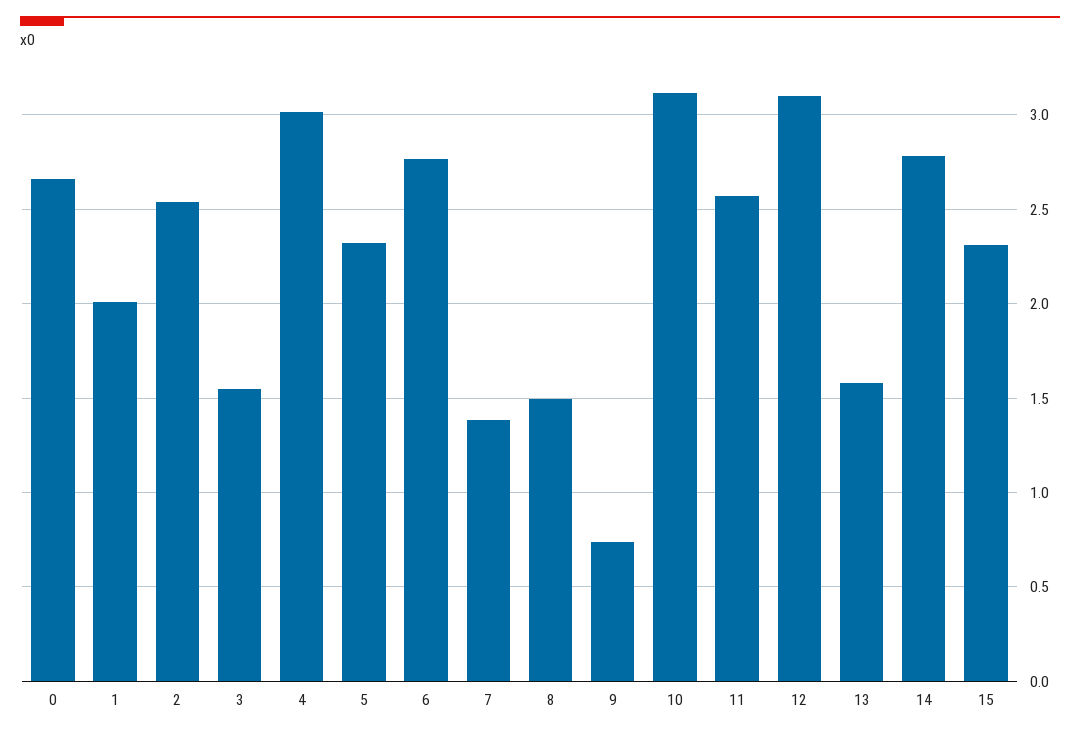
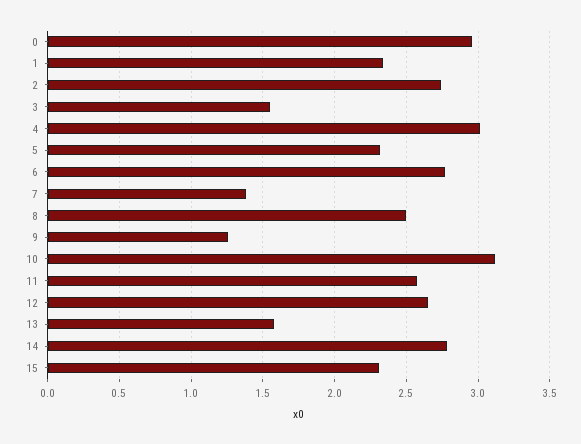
0: 2.65 -> 2.95
1: 2 -> 2.35
2: 2.55 -> 2.75
8: 1.5 -> 2.5
9: 0.75 -> 1.25
12: 3.1 -> 2.65

